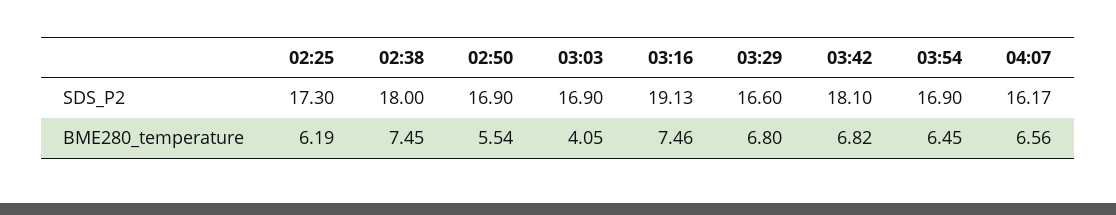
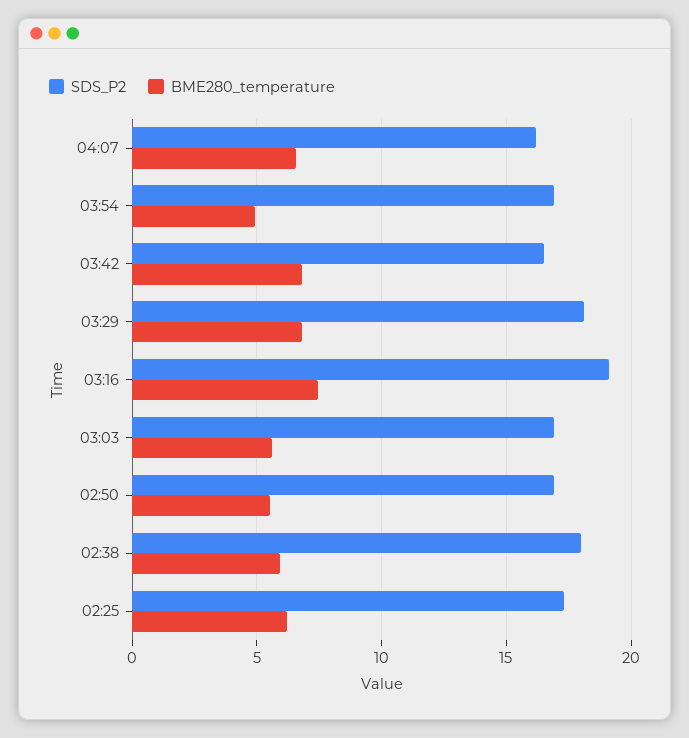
SDS_P2, 03:29: 16.6 -> 18
SDS_P2, 03:42: 18.1 -> 16.5
BME280_temperature, 02:38: 7.45 -> 6
BME280_temperature, 03:03: 4.05 -> 5.5
BME280_temperature, 03:54: 6.45 -> 5

